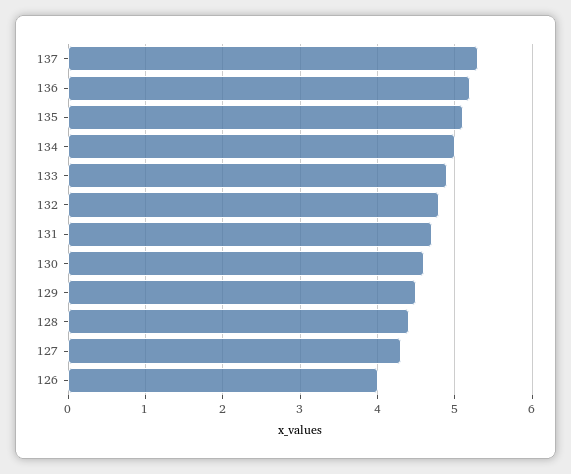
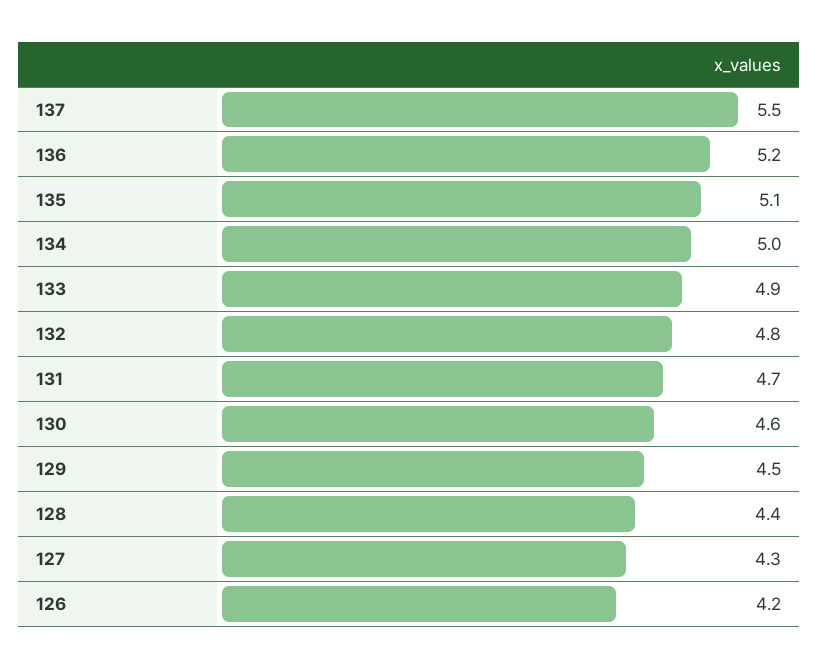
137: 5.3 -> 5.5
126: 4 -> 4.2

